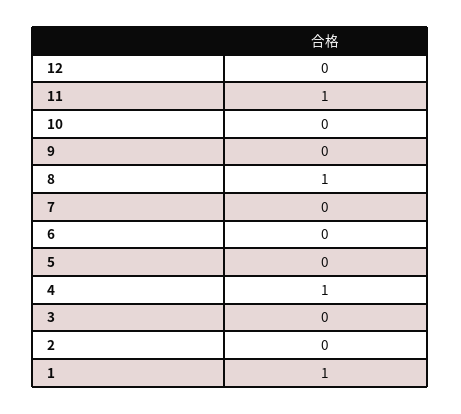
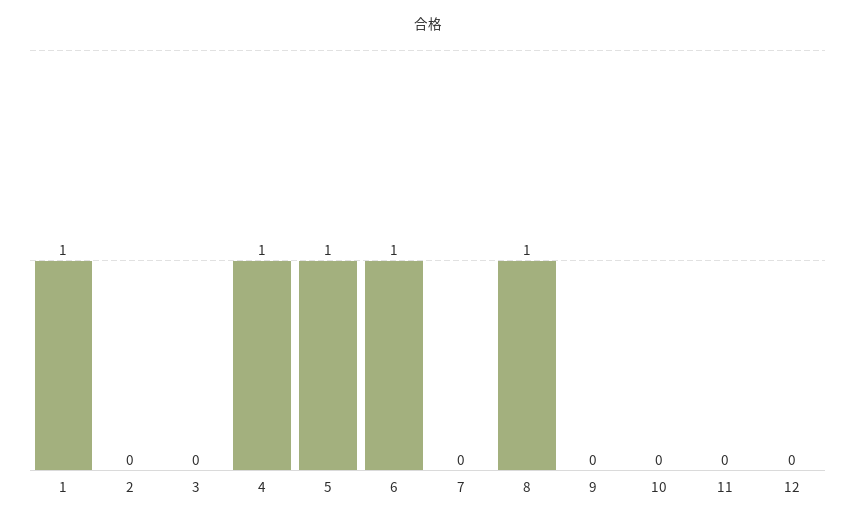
11: 1 -> 0
6: 0 -> 1
5: 0 -> 1

